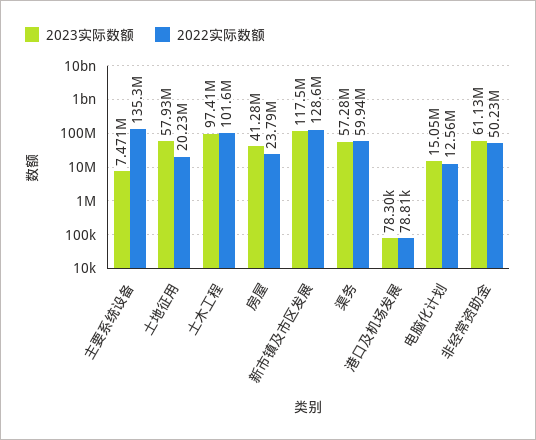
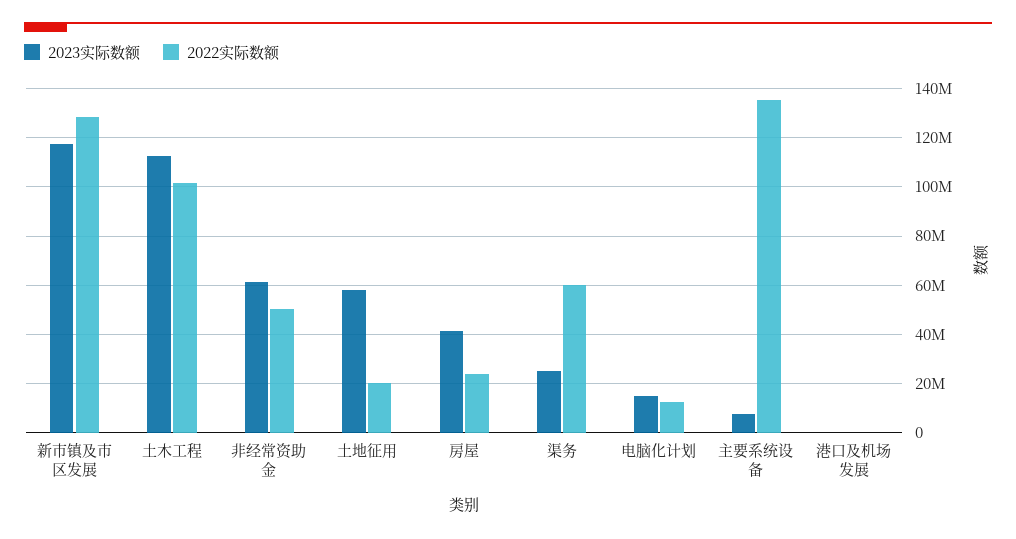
2023实际数额, 土木工程: 97410000 -> 112500000
2023实际数额, 渠务: 57280000 -> 25000000

